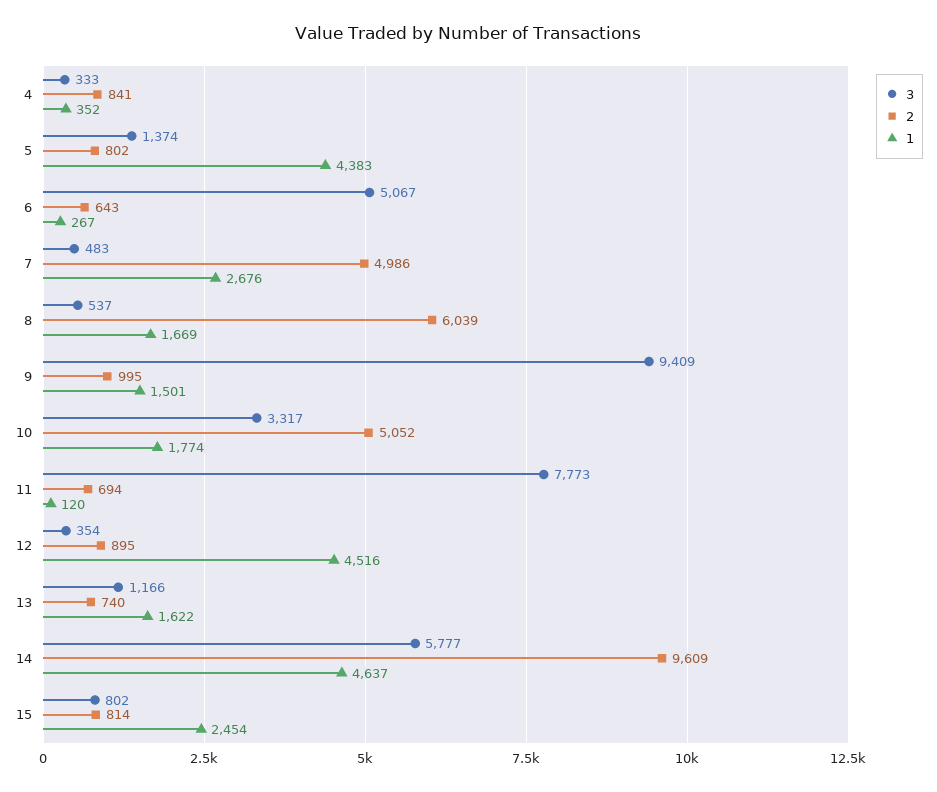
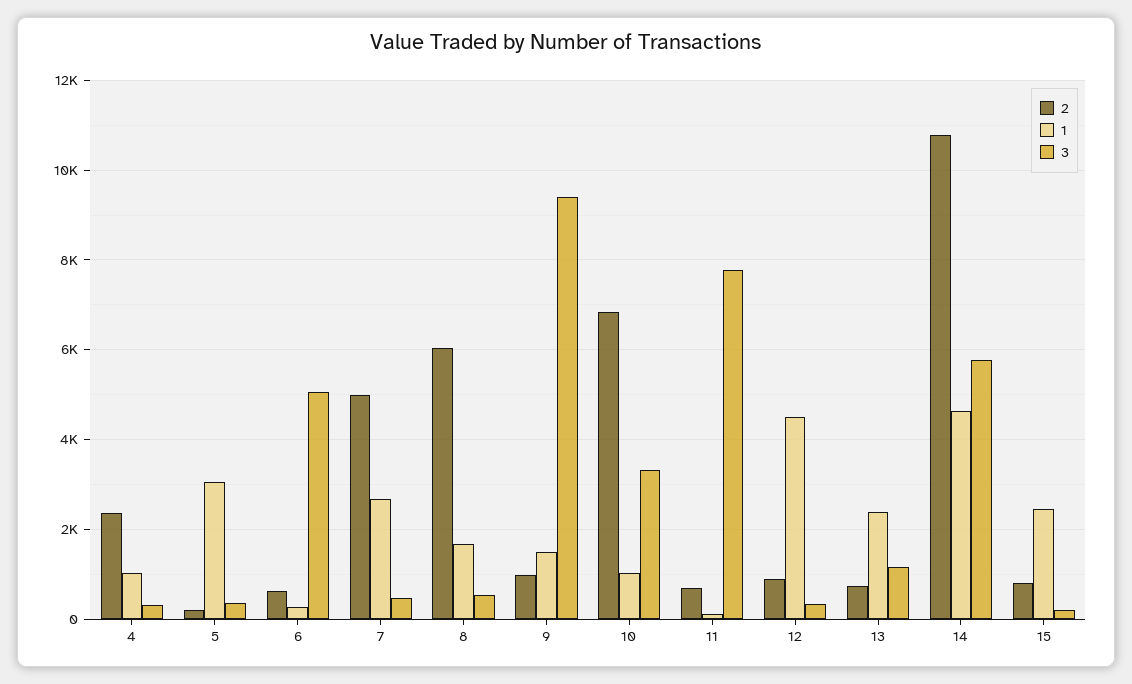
2, 4: 841 -> 2400
1, 4: 352 -> 1000
3, 5: 1374 -> 400
2, 5: 802 -> 200
1, 5: 4383 -> 3000
2, 10: 5052 -> 6800
1, 10: 1774 -> 1000
1, 13: 1622 -> 2400
2, 14: 9609 -> 10800
3, 15: 802 -> 200

